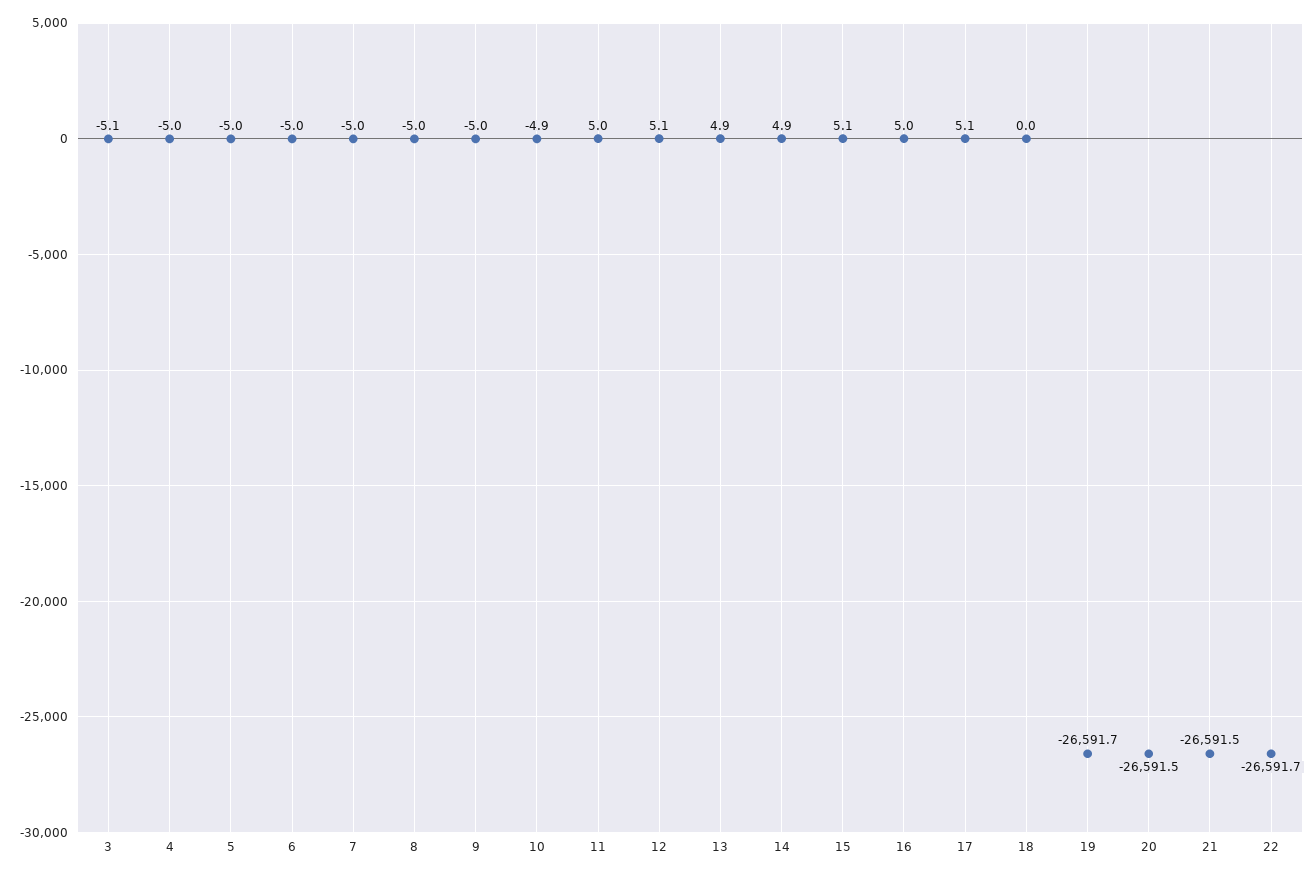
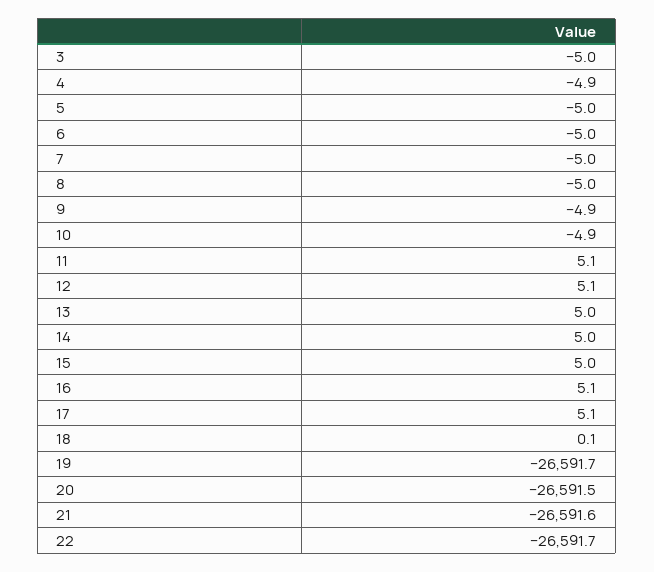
3: -5.1 -> -5
4: -5 -> -4.9
9: -5 -> -4.9
11: 5 -> 5.1
13: 4.9 -> 5
14: 4.9 -> 5
15: 5.1 -> 5
16: 5 -> 5.1
18: 0 -> 0.1
21: -26591.5 -> -26591.6

